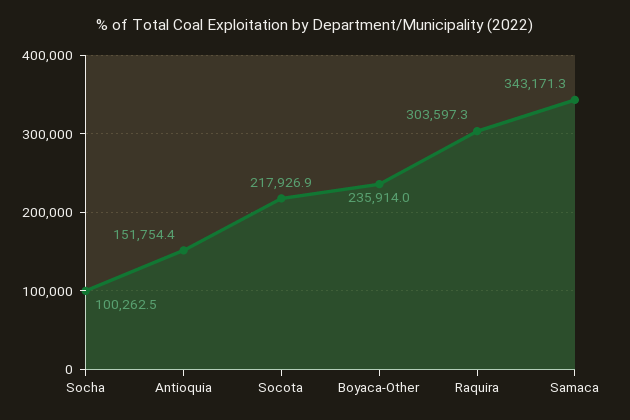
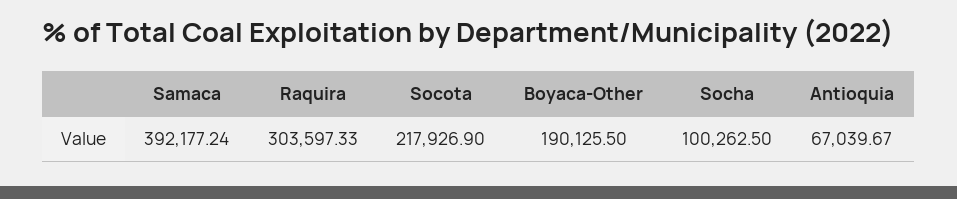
Antioquia: 151754.4 -> 67039.67
Boyaca-Other: 235914 -> 190125.5
Samaca: 343171.3 -> 392177.24

